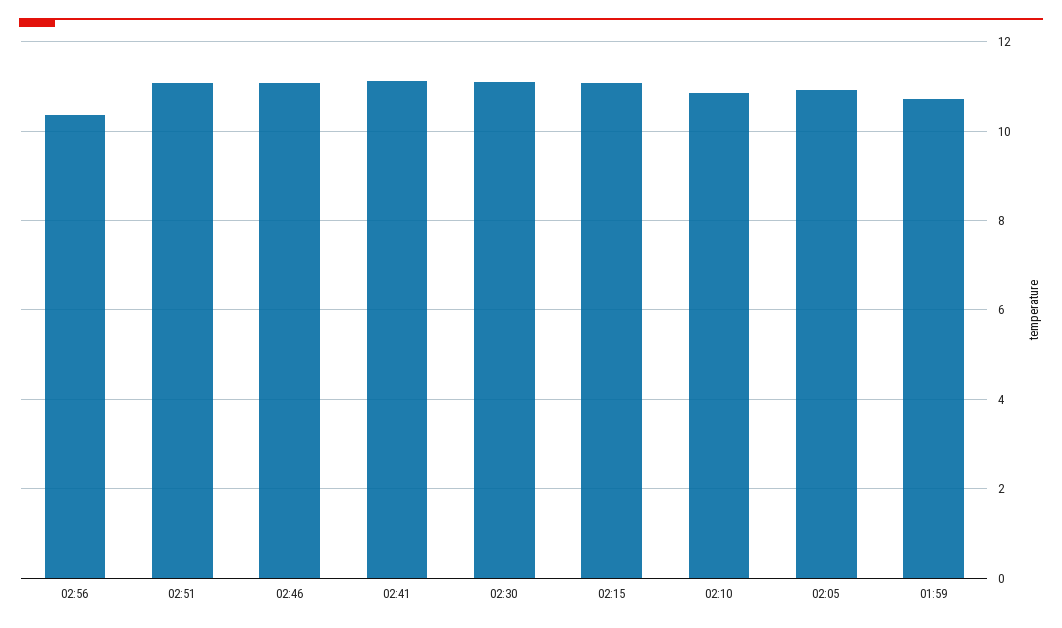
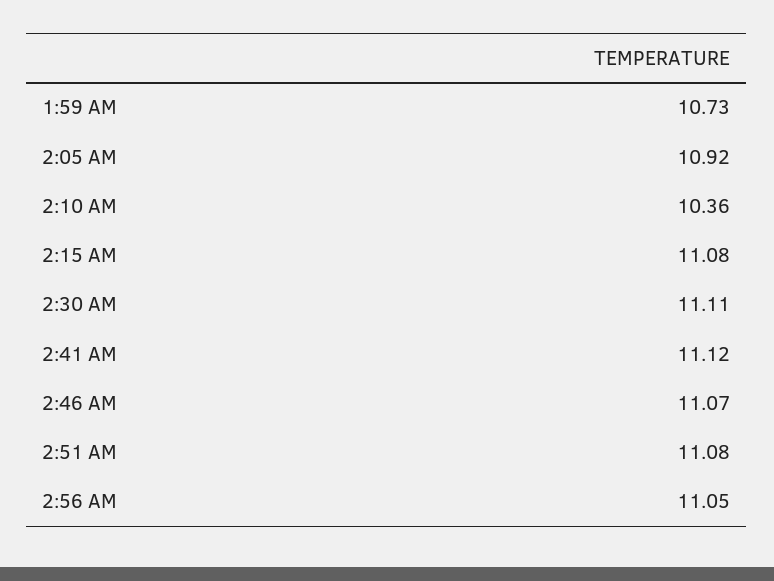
02:56: 10.4 -> 11.05
02:10: 10.8 -> 10.36

